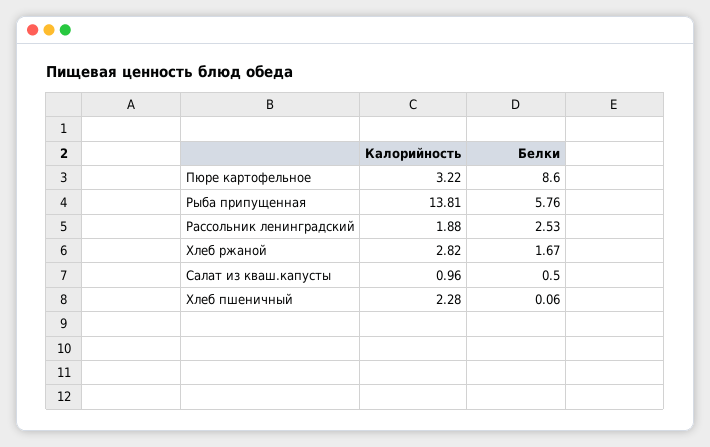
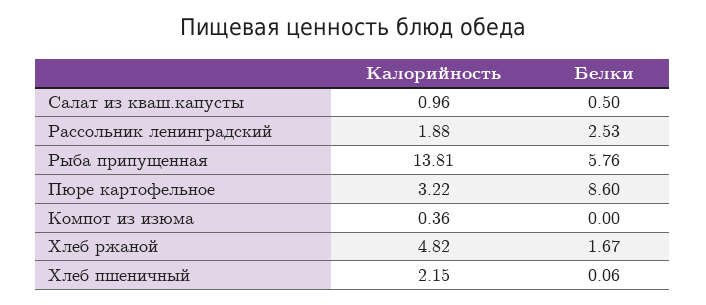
Калорийность, Хлеб ржаной: 2.82 -> 4.82
Калорийность, Хлеб пшеничный: 2.28 -> 2.15
Калорийность, Компот из изюма: none -> 0.36
Белки, Компот из изюма: none -> 0

